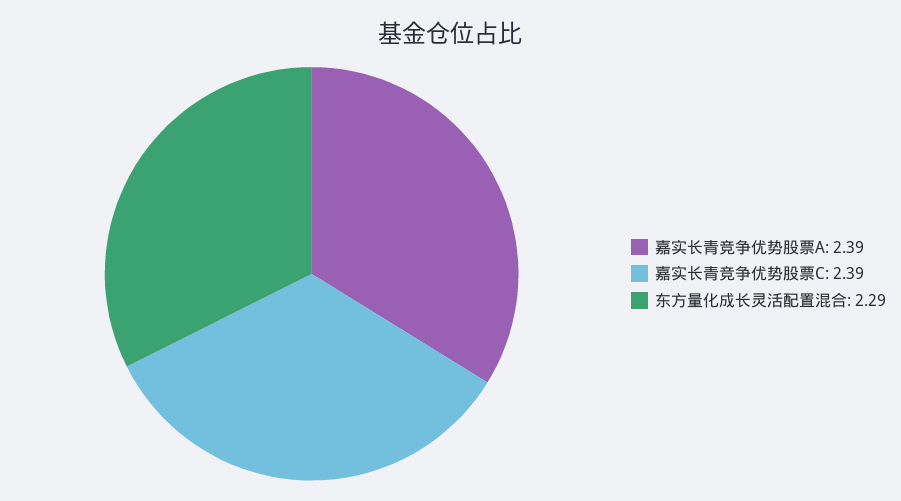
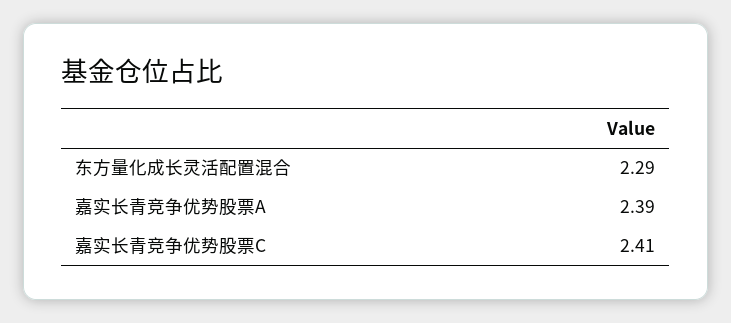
嘉实长青竞争优势股票C: 2.39 -> 2.41

